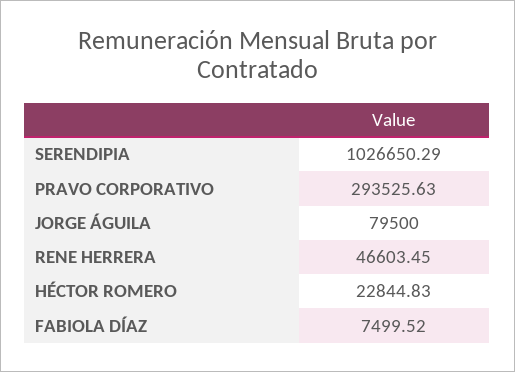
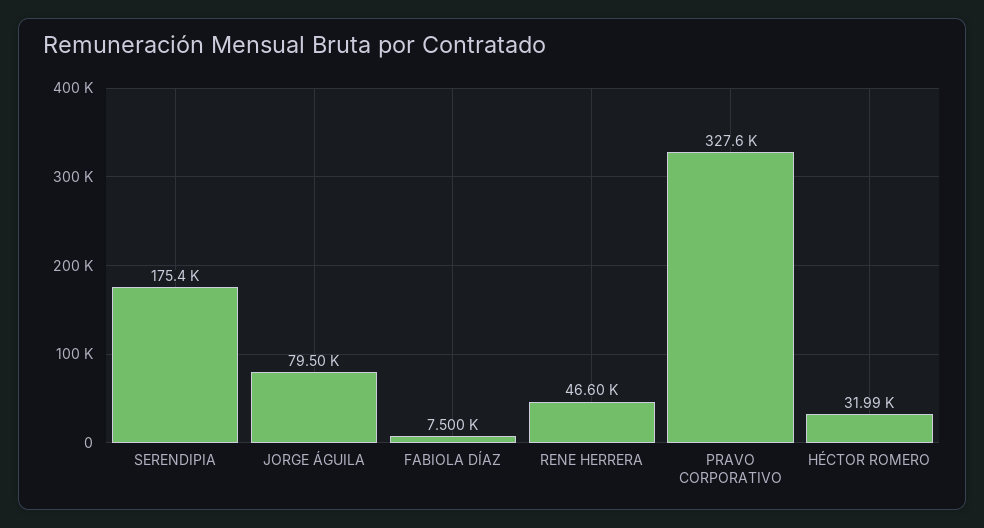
SERENDIPIA: 1026650.29 -> 175400
PRAVO CORPORATIVO: 293525.63 -> 327600
HÉCTOR ROMERO: 22844.83 -> 31990

